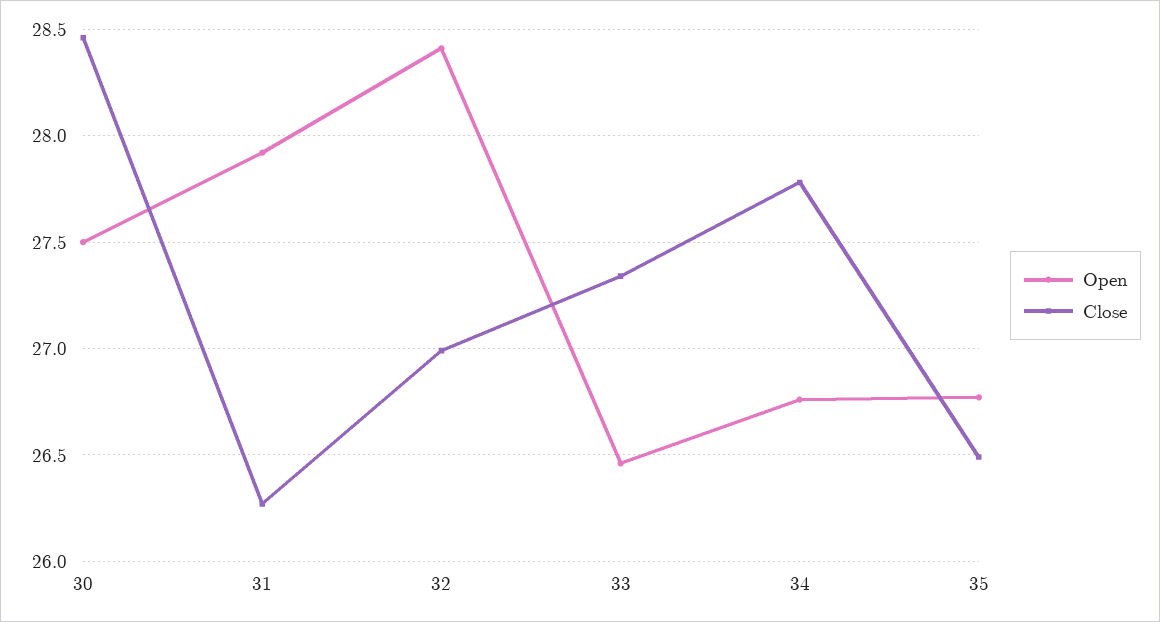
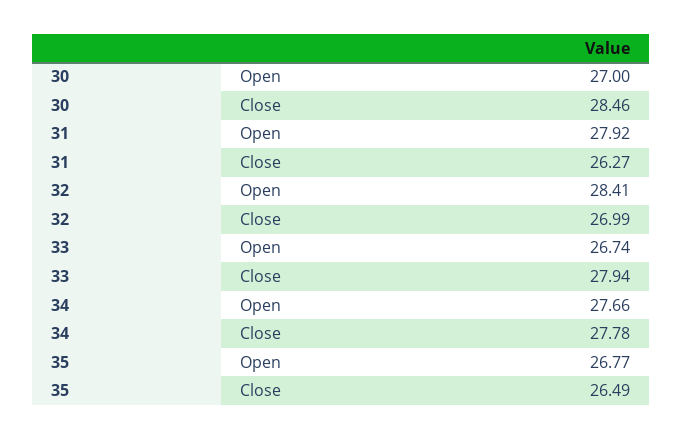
Open, 30: 27.5 -> 27
Open, 33: 26.45 -> 26.74
Close, 33: 27.35 -> 27.94
Open, 34: 26.75 -> 27.66

